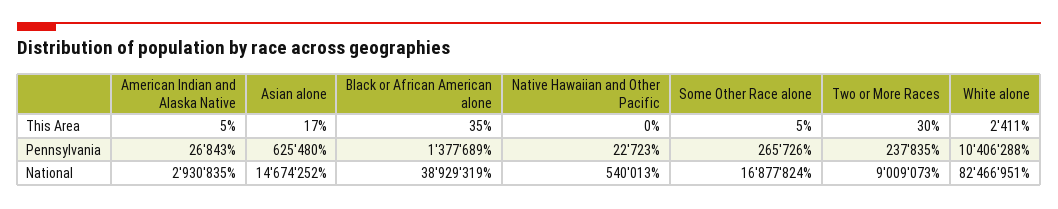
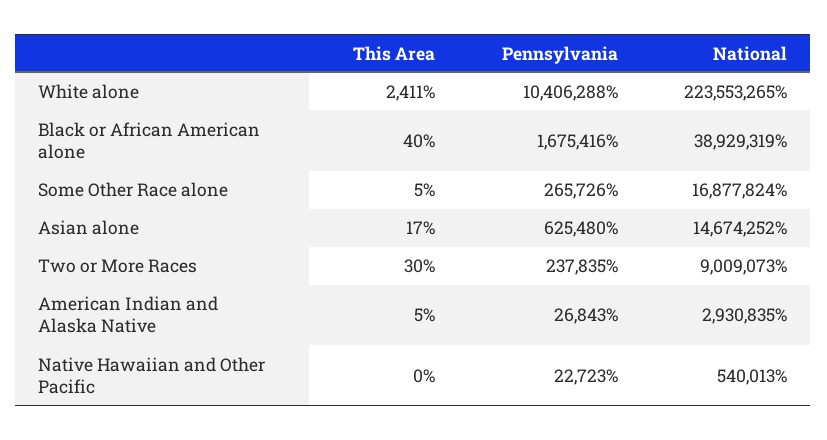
Black or African American alone, This Area: 35 -> 40
Black or African American alone, Pennsylvania: 1377689 -> 1675416
White alone, National: 82466951 -> 223553265

